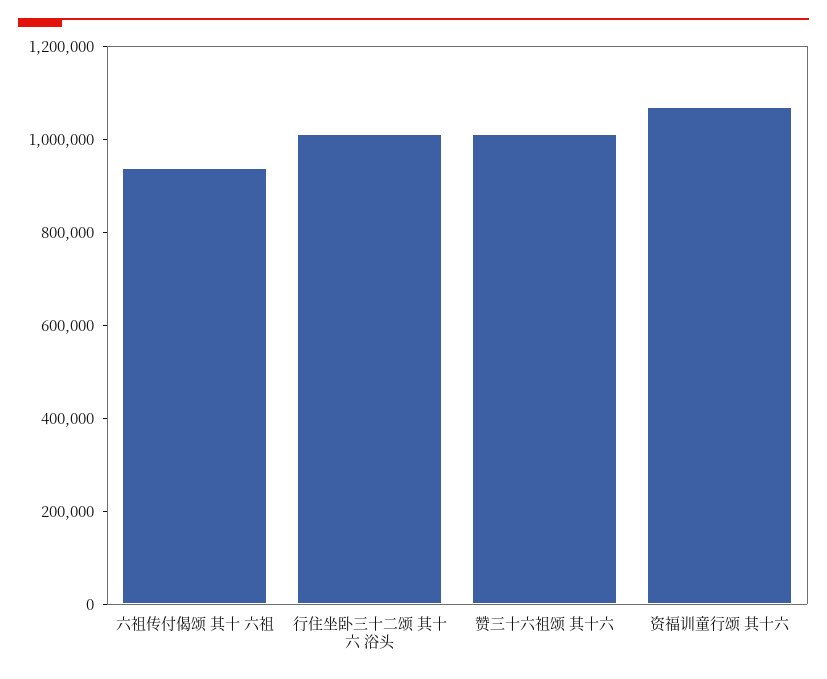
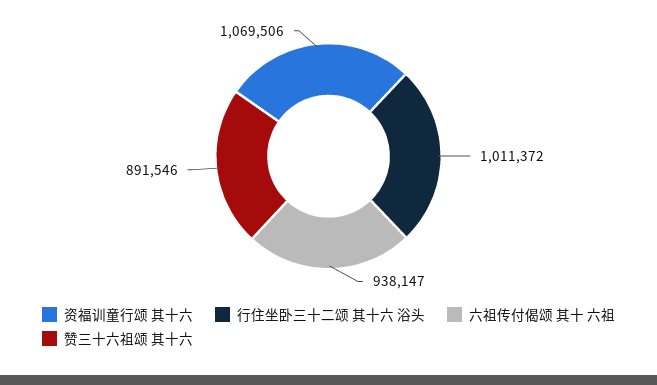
赞三十六祖颂 其十六: 1000000 -> 891546

